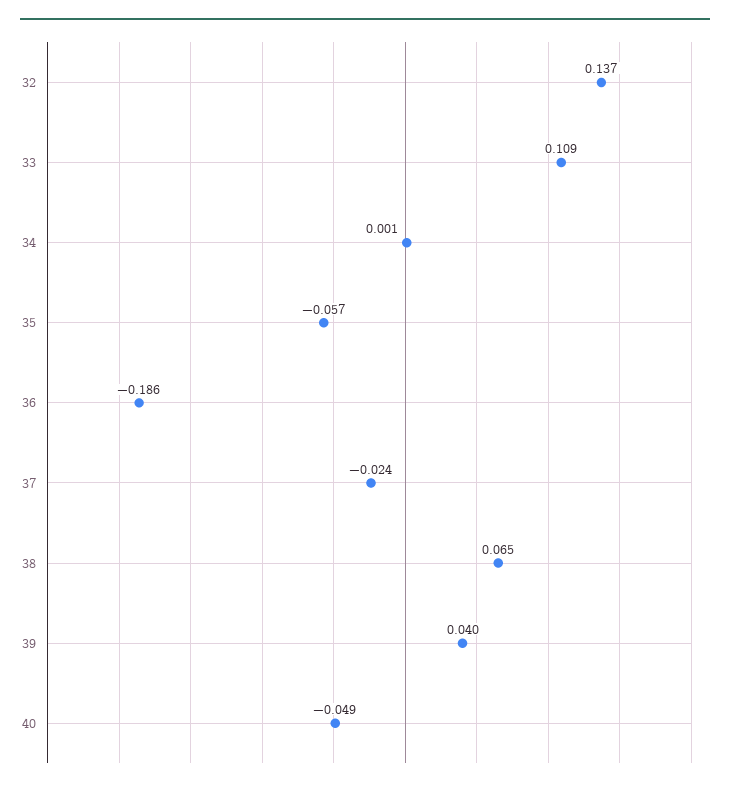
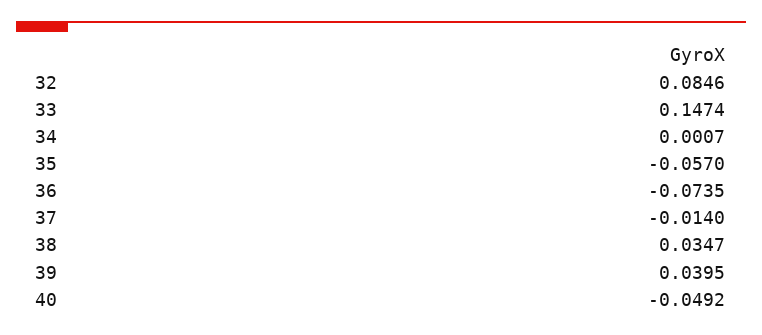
32: 0.137 -> 0.0846
33: 0.109 -> 0.1474
36: -0.186 -> -0.0735
37: -0.024 -> -0.014
38: 0.065 -> 0.0347

